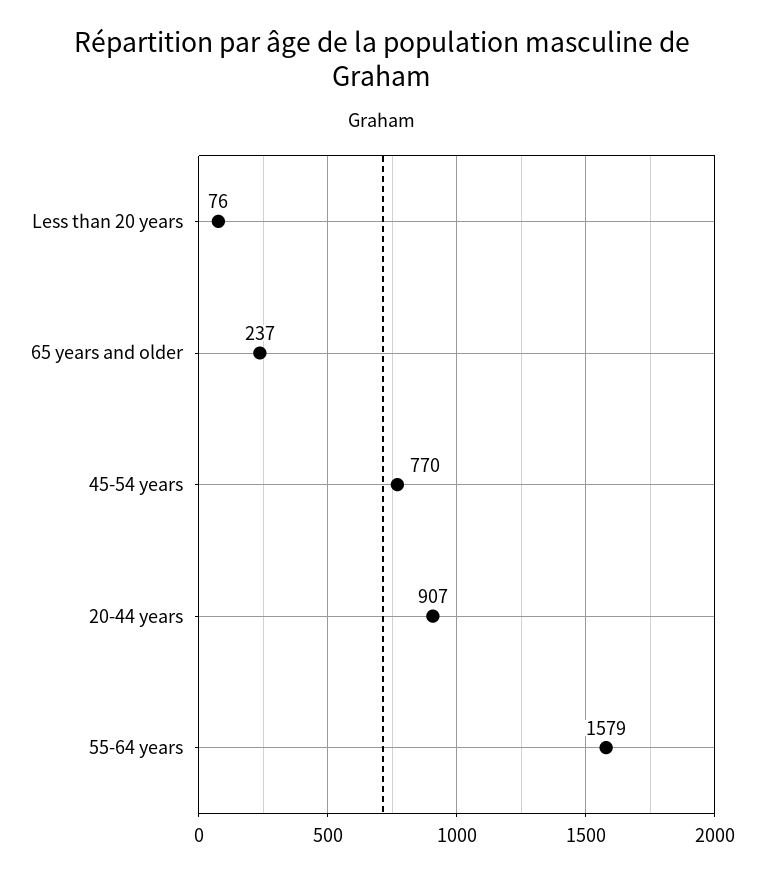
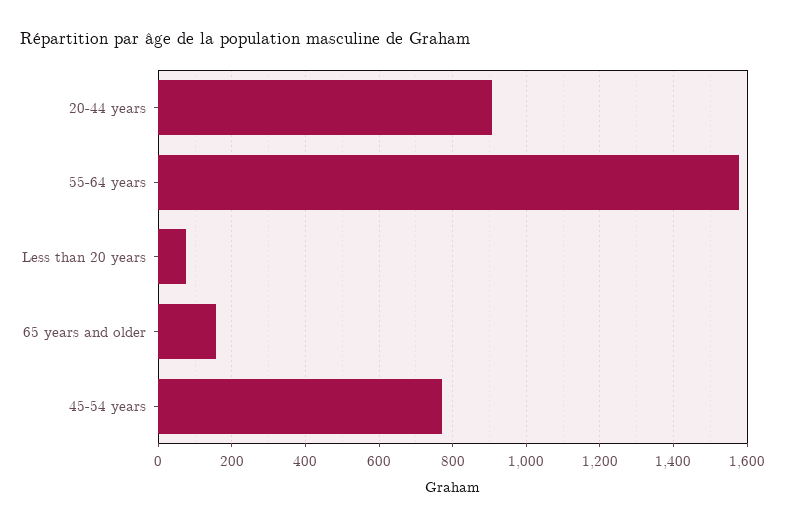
65 years and older: 237 -> 160

